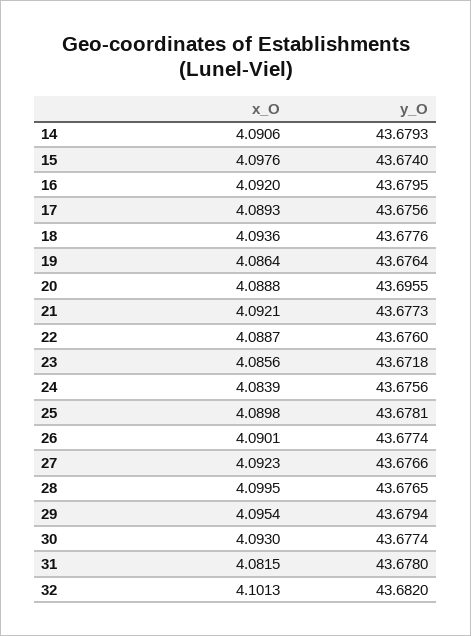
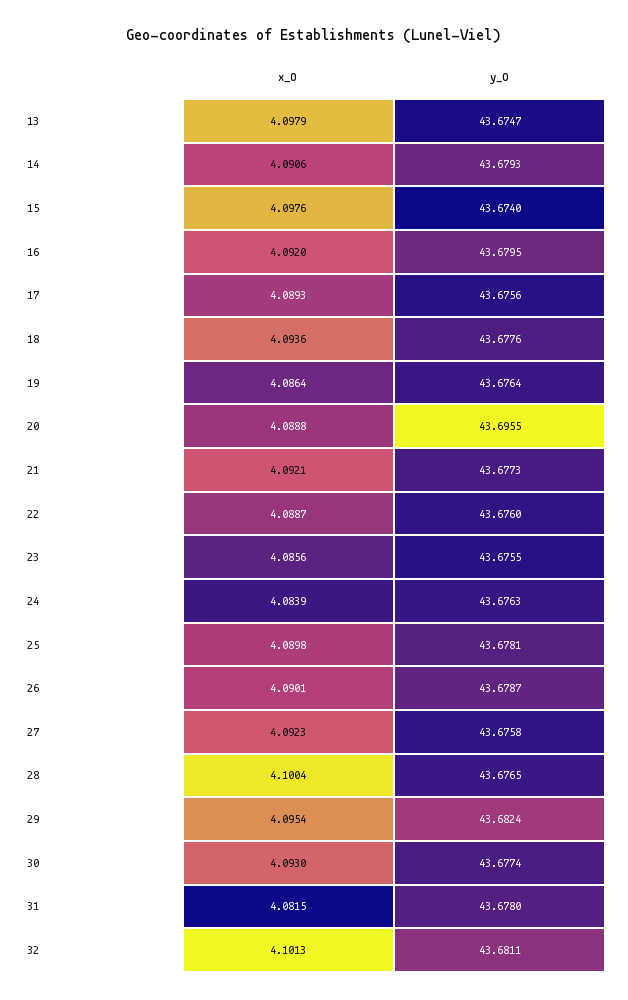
y_O, 23: 43.6718 -> 43.6755
y_O, 24: 43.6756 -> 43.6763
y_O, 26: 43.6774 -> 43.6787
y_O, 27: 43.6766 -> 43.6758
x_O, 28: 4.0995 -> 4.1004
y_O, 29: 43.6794 -> 43.6824
y_O, 32: 43.682 -> 43.6811
x_O, 13: none -> 4.0979
y_O, 13: none -> 43.6747

